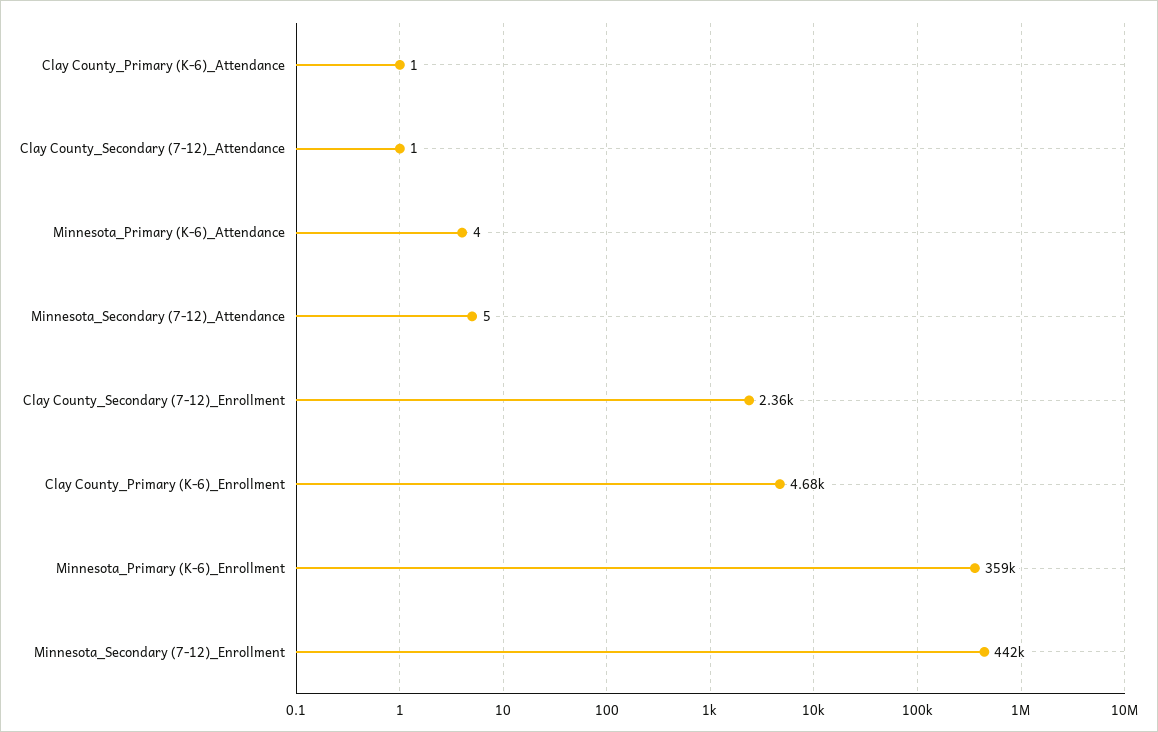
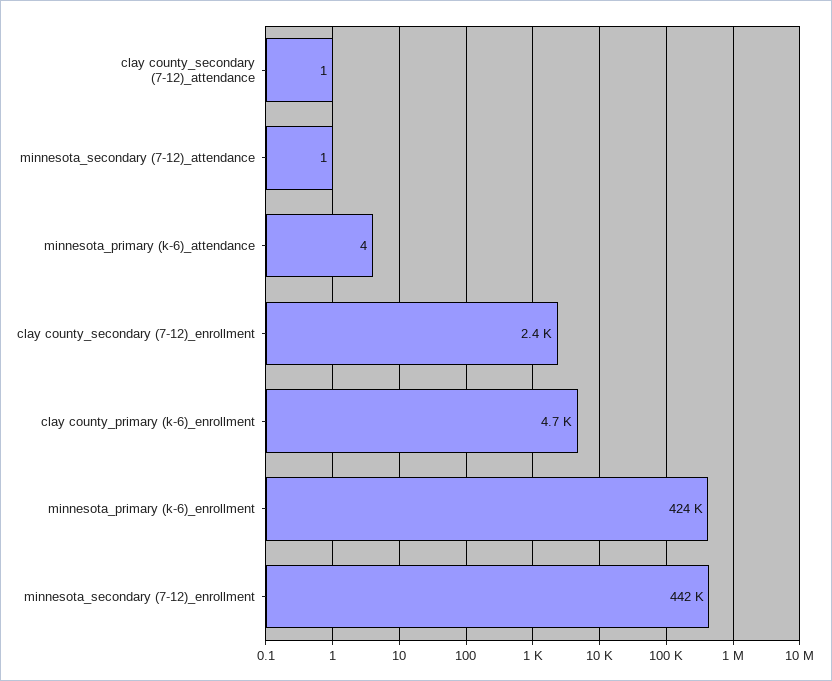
Clay County_Primary (K-6)_Attendance: 1 -> none
Minnesota_Secondary (7-12)_Attendance: 5 -> 1
Minnesota_Primary (K-6)_Enrollment: 359000 -> 424000

